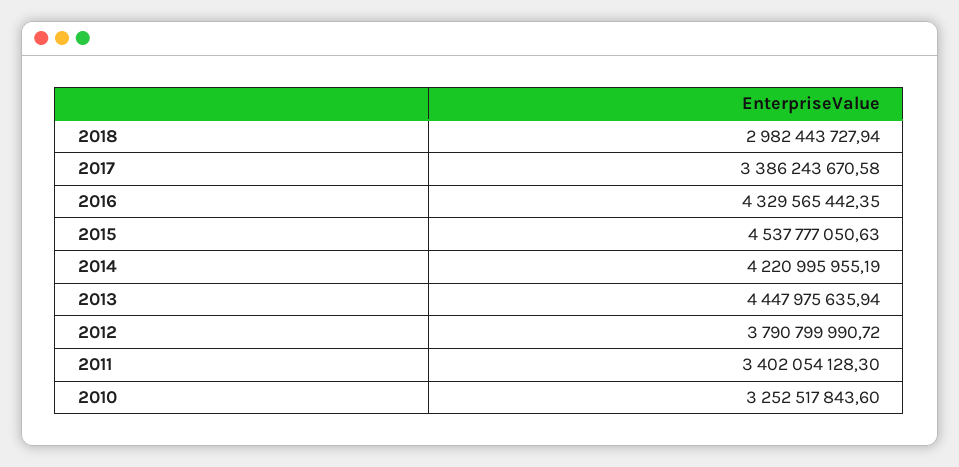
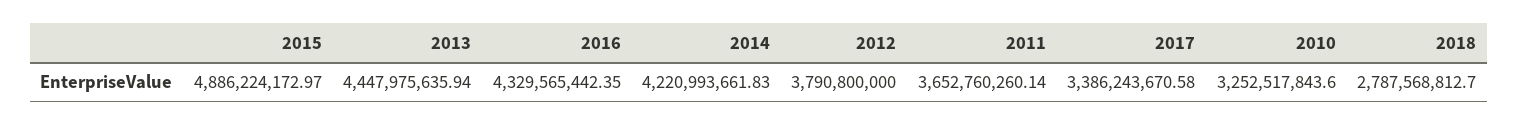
2018: 2982443727.94 -> 2787568812.7
2015: 4537777050.63 -> 4886224172.97
2014: 4220995955.19 -> 4220993661.83
2012: 3790799990.72 -> 3790800000
2011: 3402054128.3 -> 3652760260.14

